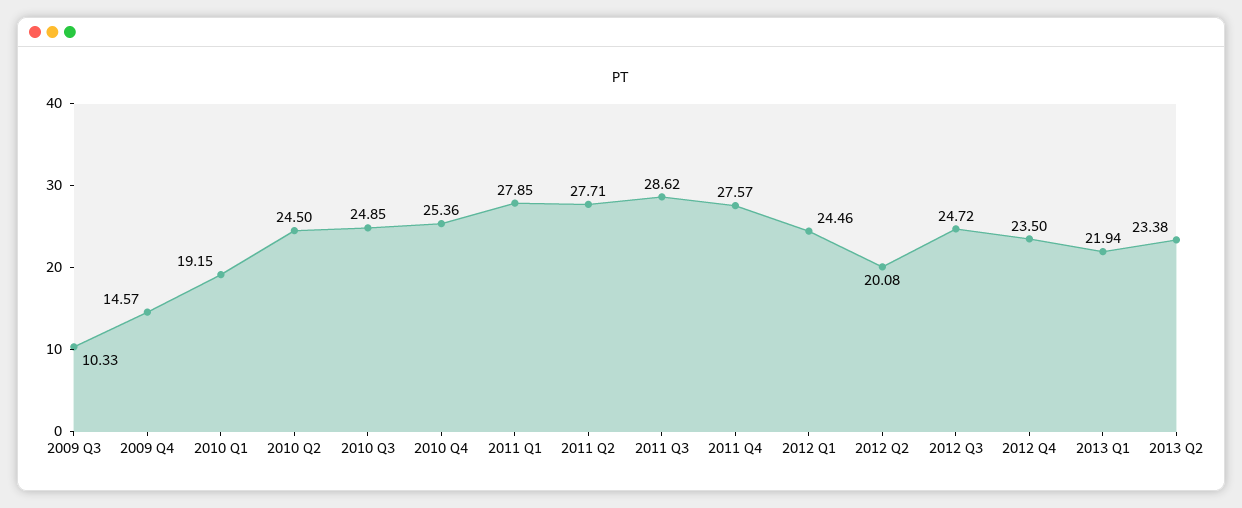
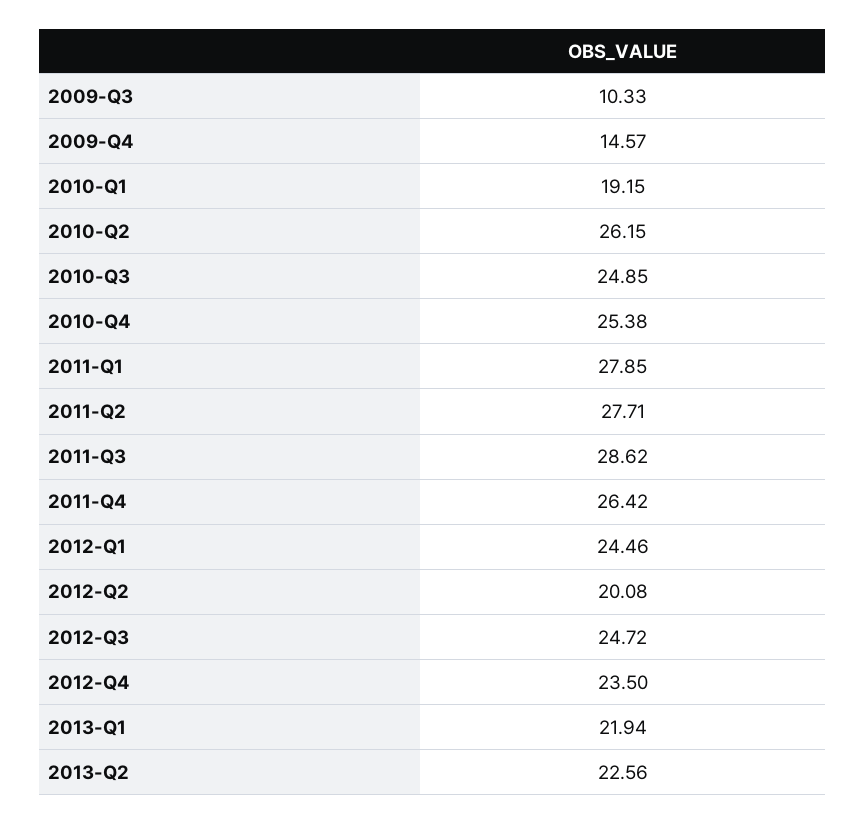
2010 Q2: 24.5 -> 26.15
2010 Q4: 25.36 -> 25.38
2011 Q4: 27.57 -> 26.42
2013 Q2: 23.38 -> 22.56

